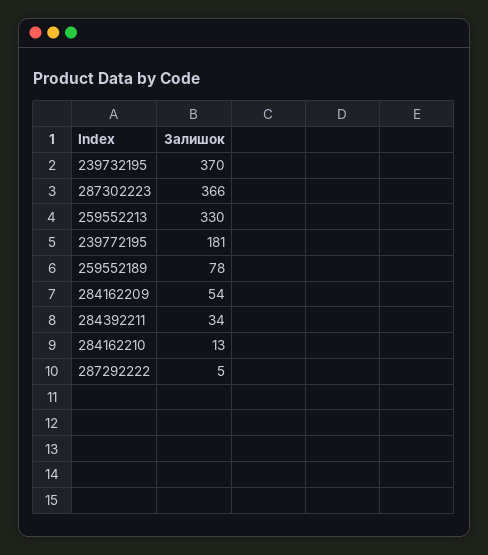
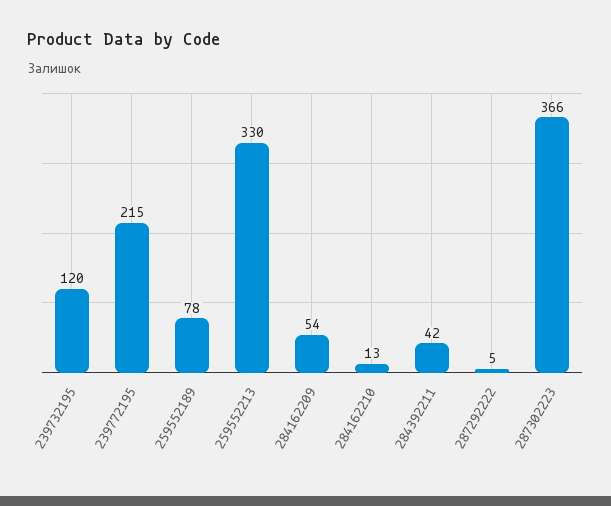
239732195: 370 -> 120
239772195: 181 -> 215
284392211: 34 -> 42

